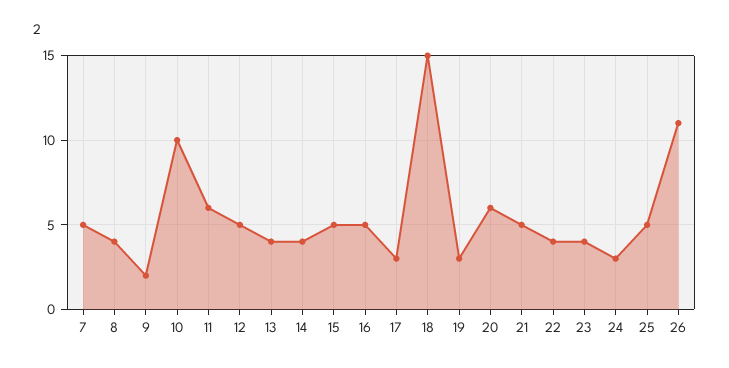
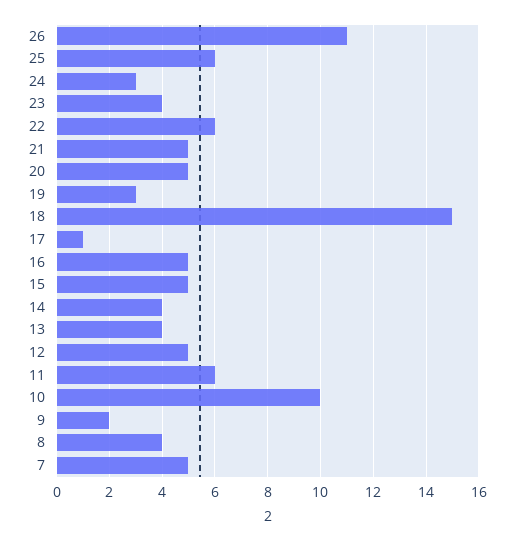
17: 3 -> 1
20: 6 -> 5
22: 4 -> 6
25: 5 -> 6

